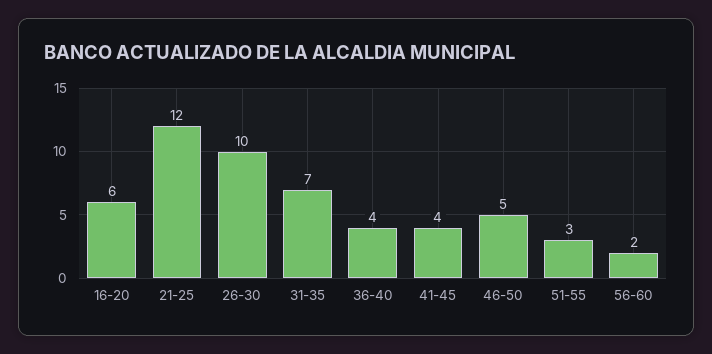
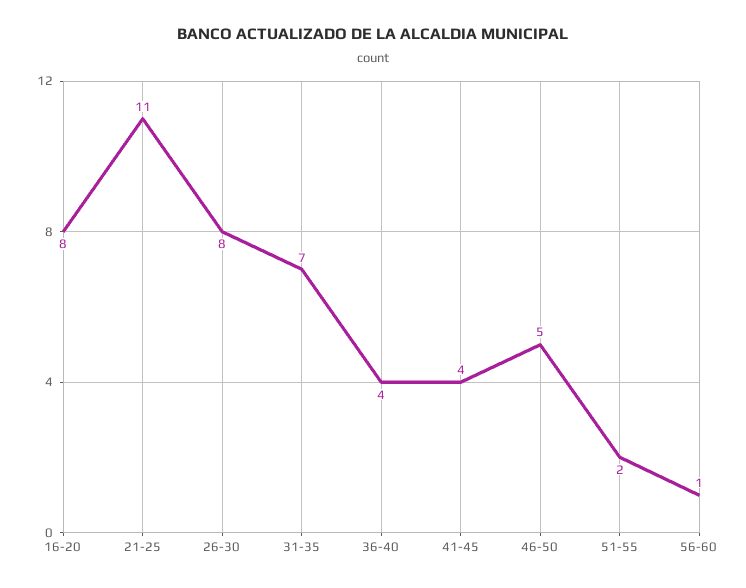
16-20: 6 -> 8
21-25: 12 -> 11
26-30: 10 -> 8
51-55: 3 -> 2
56-60: 2 -> 1

